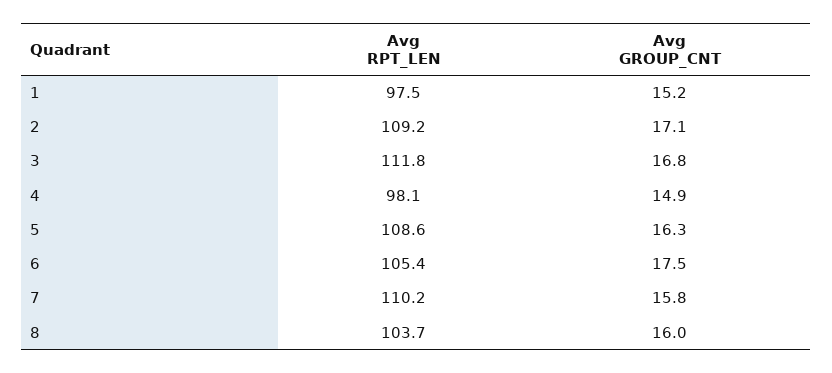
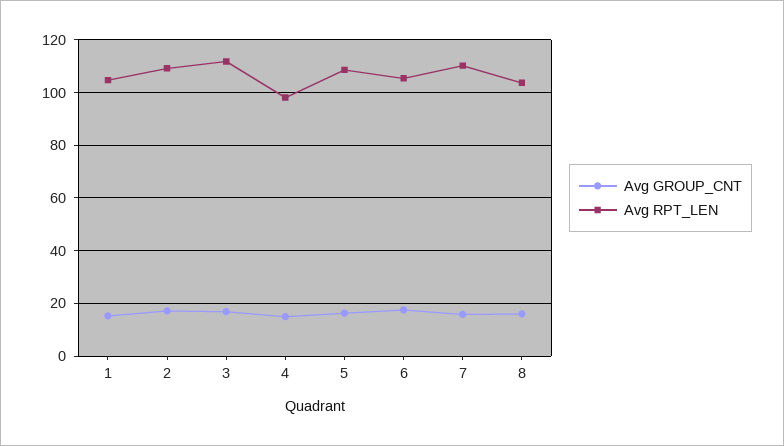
Avg RPT_LEN, 1: 97.5 -> 105

